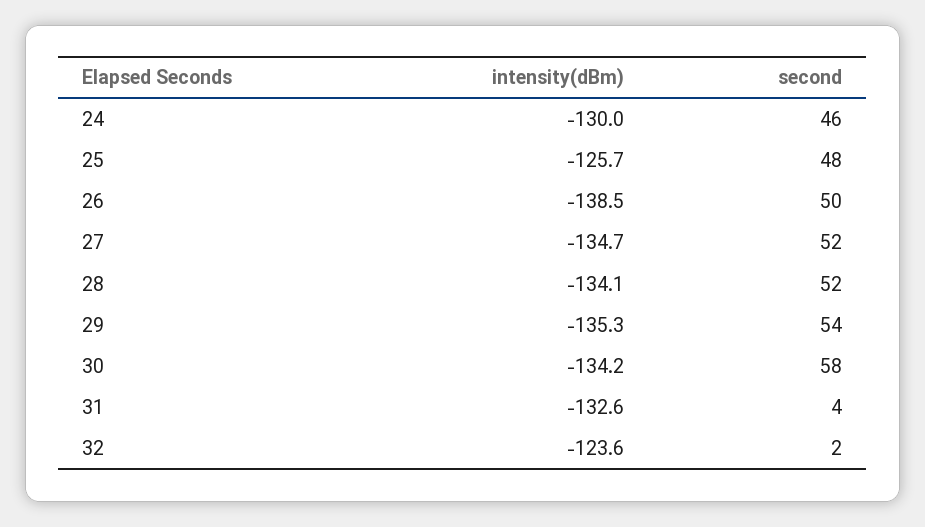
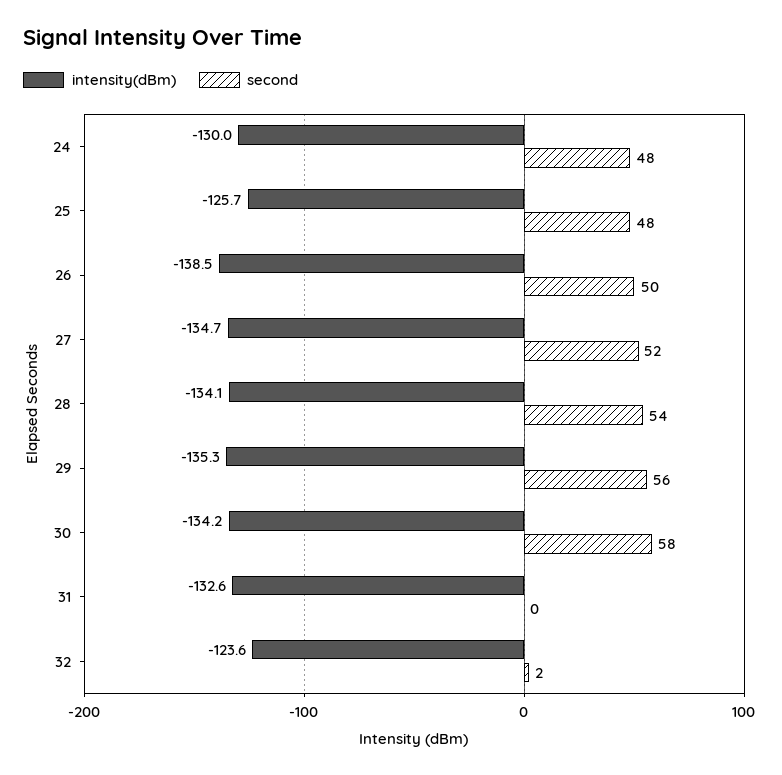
second, 24: 46 -> 48
second, 28: 52 -> 54
second, 29: 54 -> 56
second, 31: 4 -> 0

